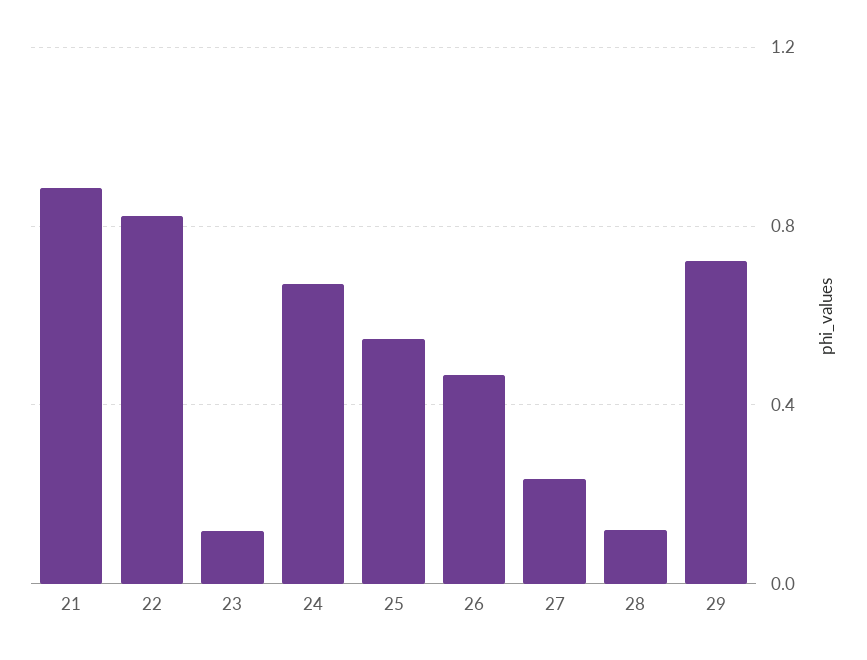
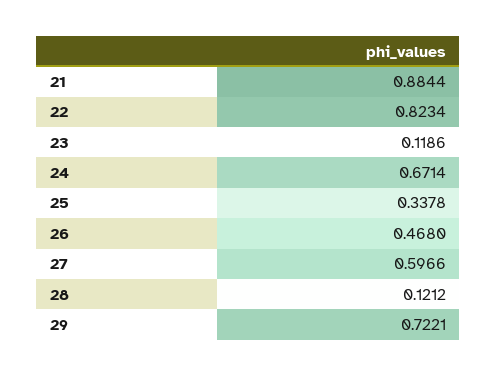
25: 0.55 -> 0.3378
27: 0.25 -> 0.5966

